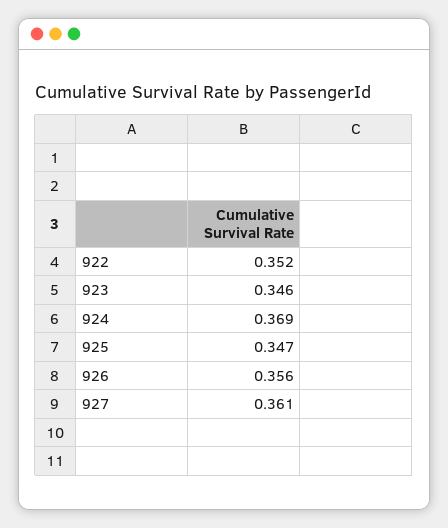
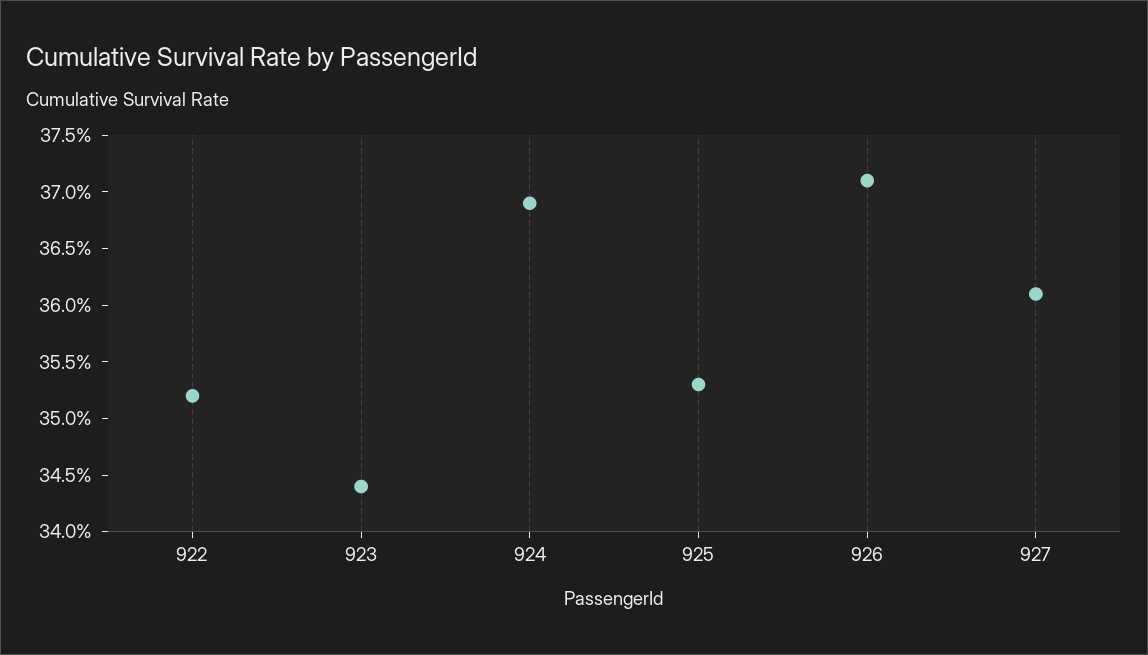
923: 0.346 -> 0.344
925: 0.347 -> 0.353
926: 0.356 -> 0.371

